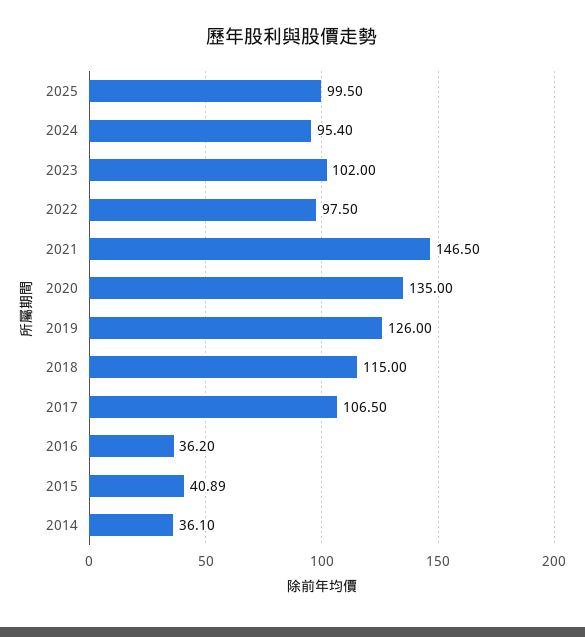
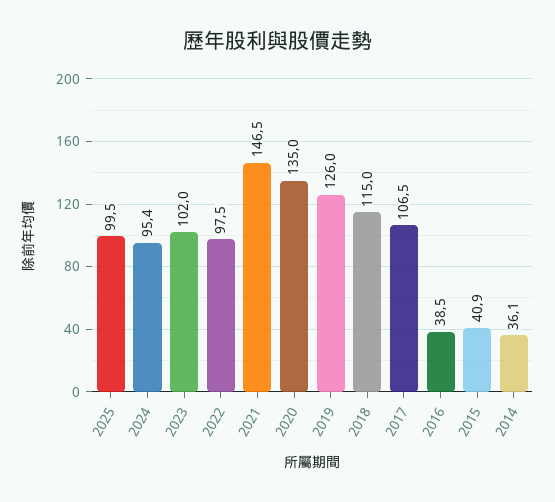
2016: 36.2 -> 38.5

